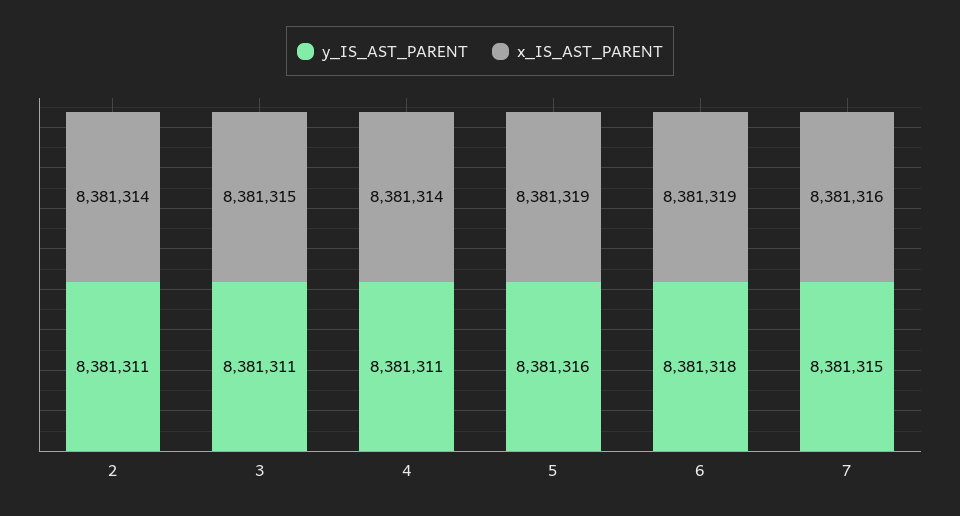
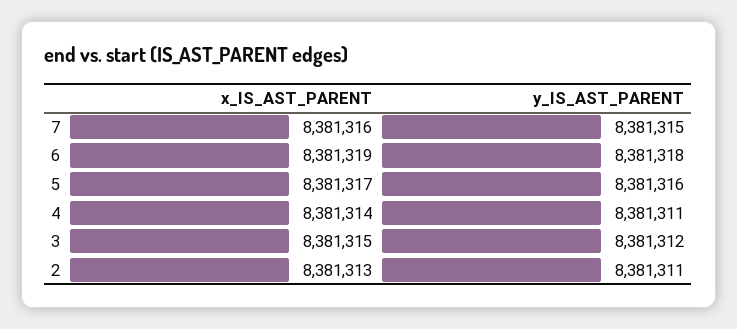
x_IS_AST_PARENT, 2: 8381314 -> 8381313
y_IS_AST_PARENT, 3: 8381311 -> 8381312
x_IS_AST_PARENT, 5: 8381319 -> 8381317

